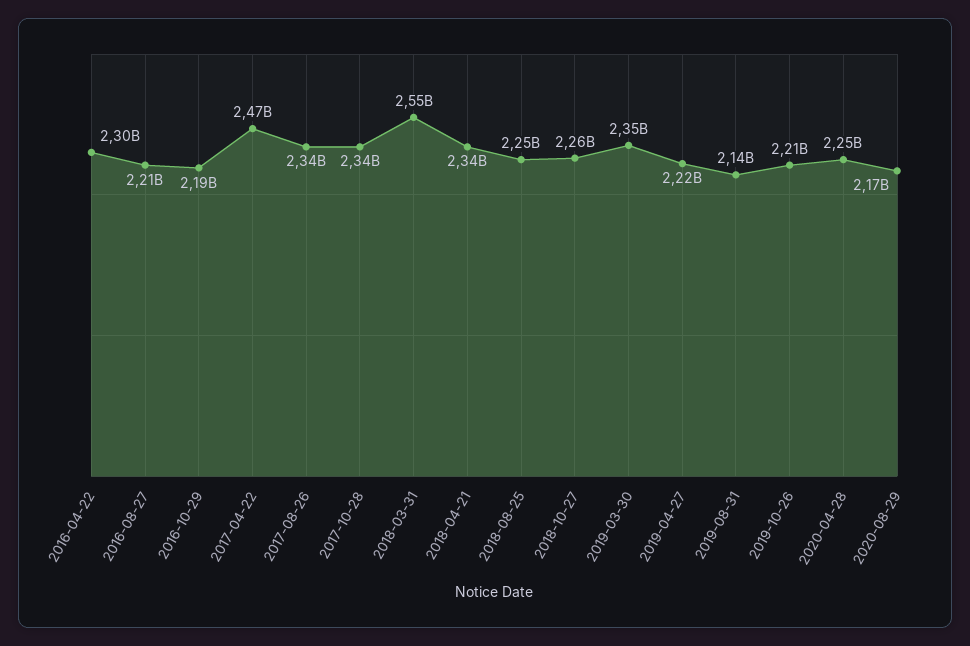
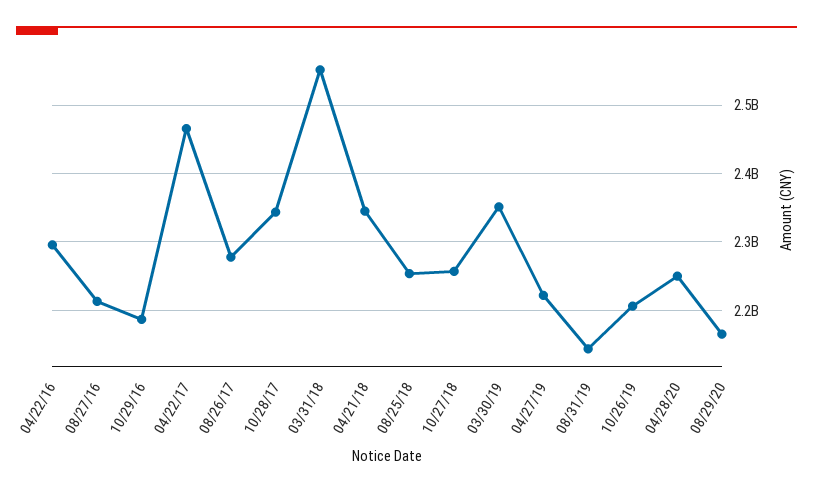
2017-08-26: 2340000000 -> 2280000000

